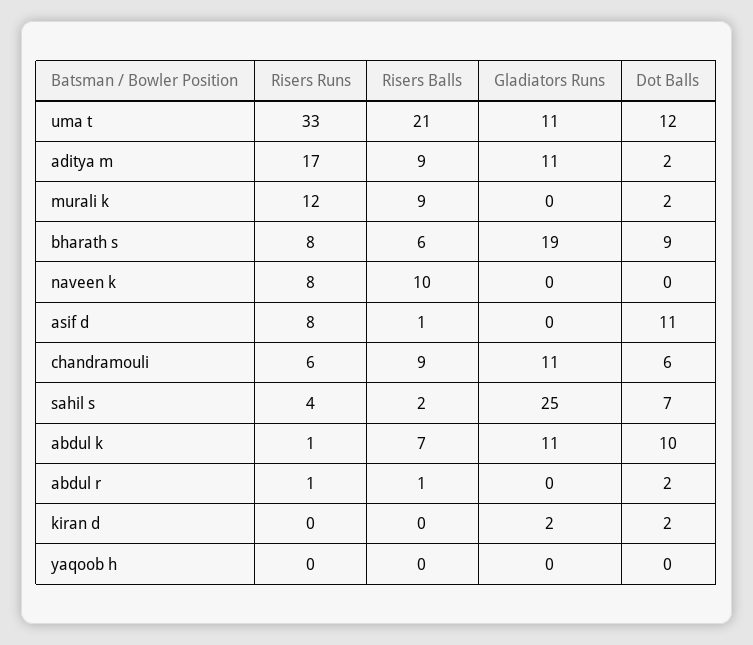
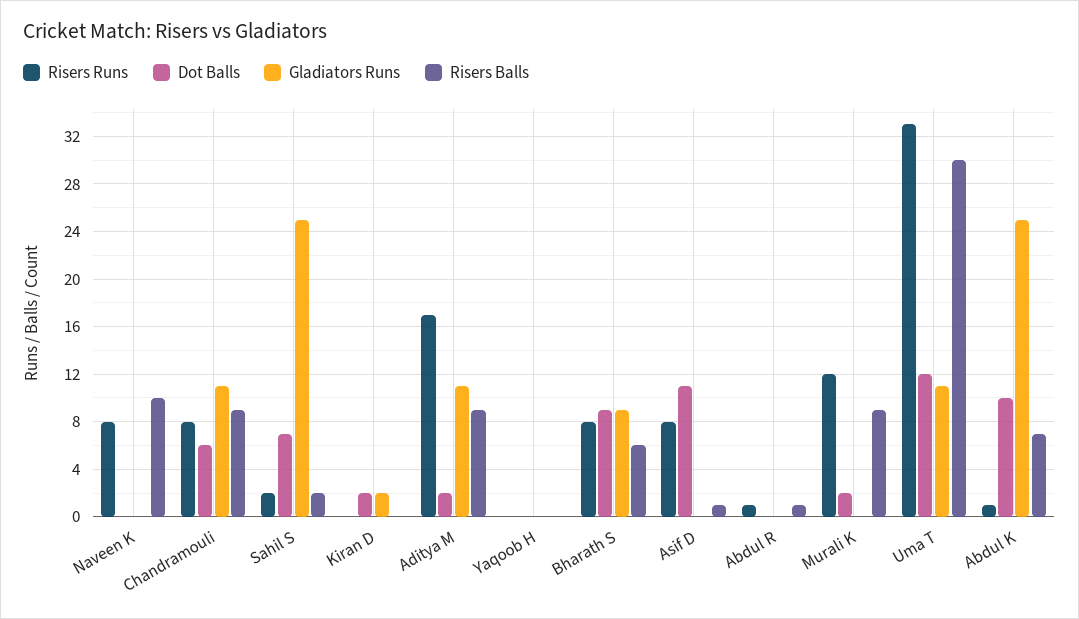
Risers Balls, uma t: 21 -> 30
Gladiators Runs, bharath s: 19 -> 9
Risers Runs, chandramouli: 6 -> 8
Risers Runs, sahil s: 4 -> 2
Gladiators Runs, abdul k: 11 -> 25
Dot Balls, abdul r: 2 -> 0

